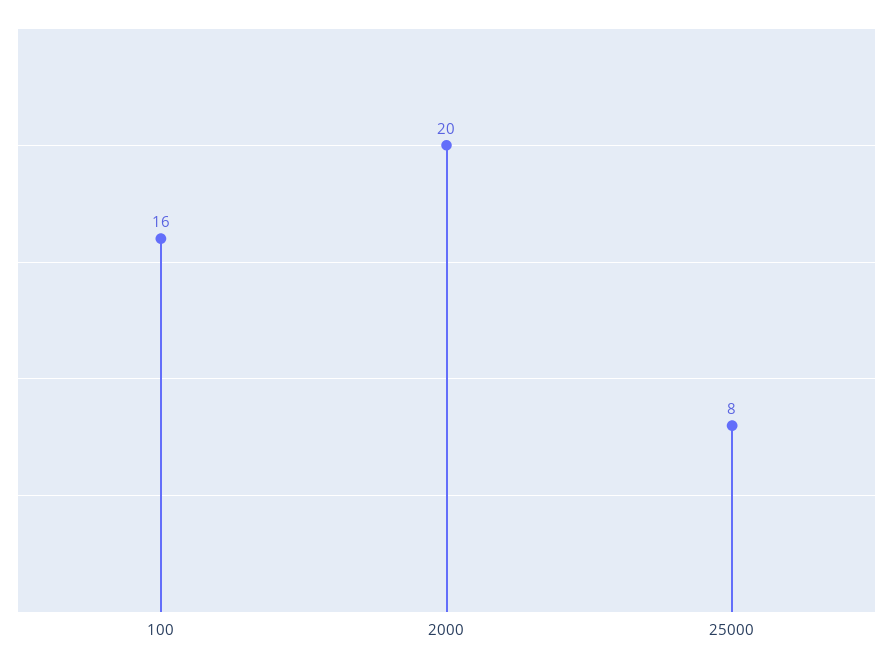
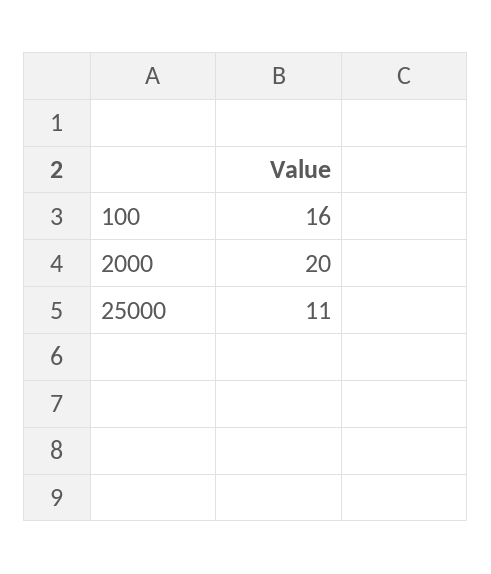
25000: 8 -> 11

